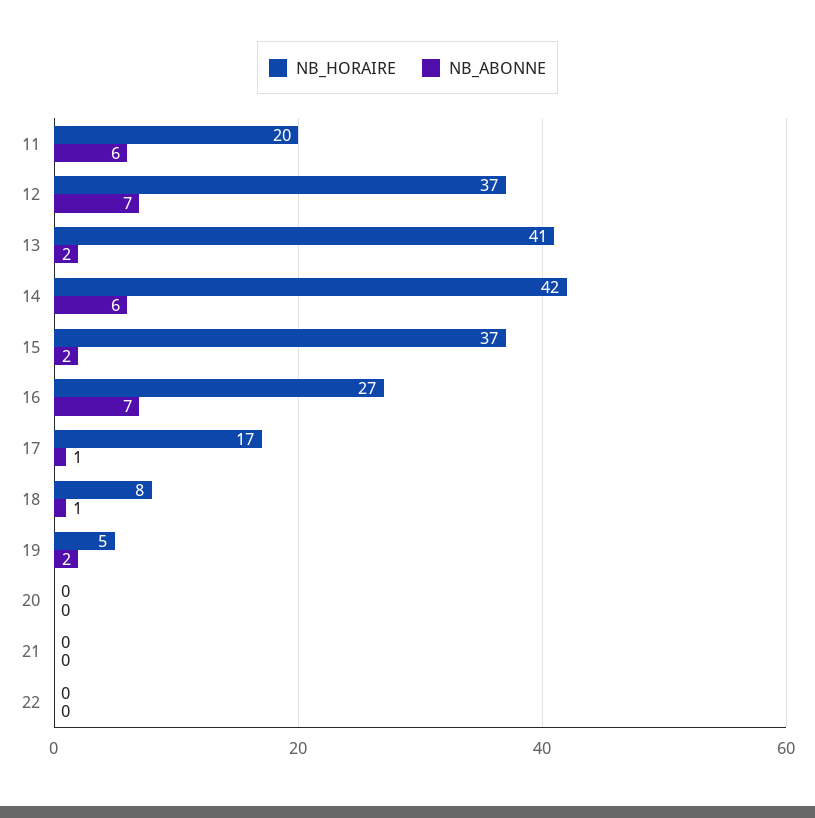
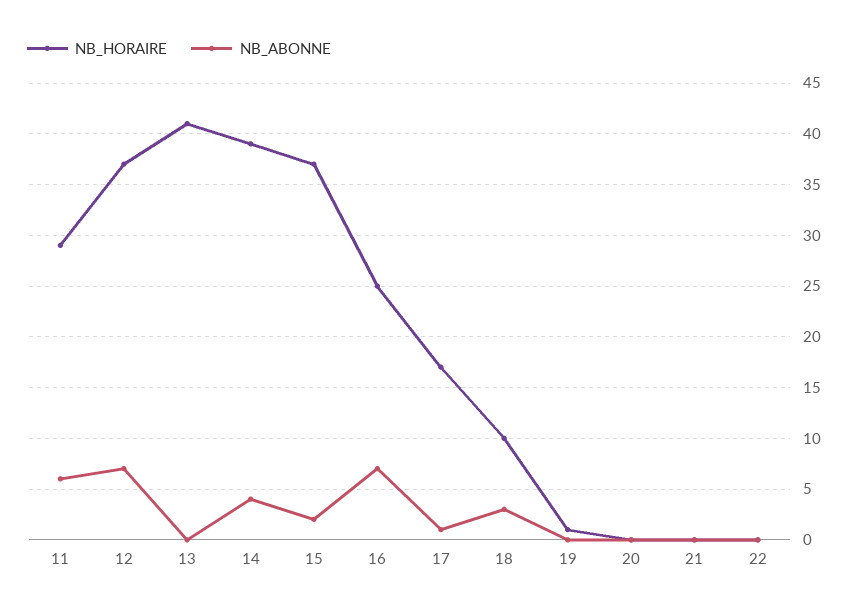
NB_HORAIRE, 11: 20 -> 29
NB_ABONNE, 13: 2 -> 0
NB_HORAIRE, 14: 42 -> 39
NB_ABONNE, 14: 6 -> 4
NB_HORAIRE, 16: 27 -> 25
NB_HORAIRE, 18: 8 -> 10
NB_ABONNE, 18: 1 -> 3
NB_HORAIRE, 19: 5 -> 1
NB_ABONNE, 19: 2 -> 0

